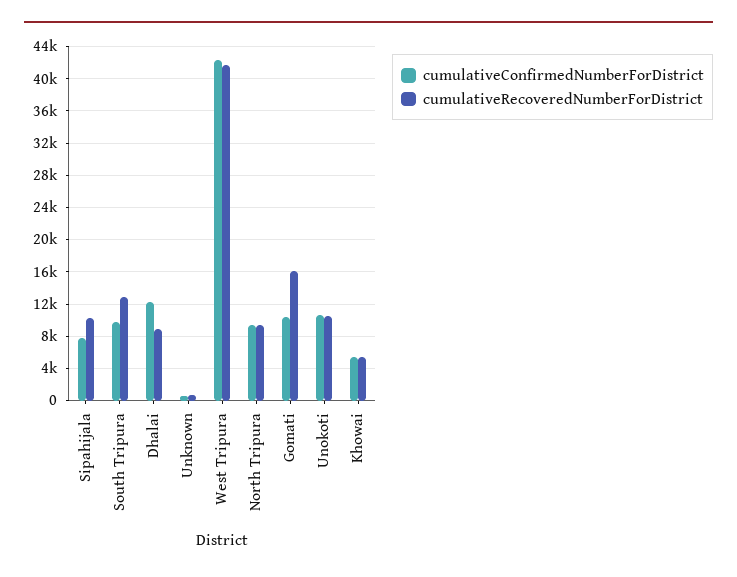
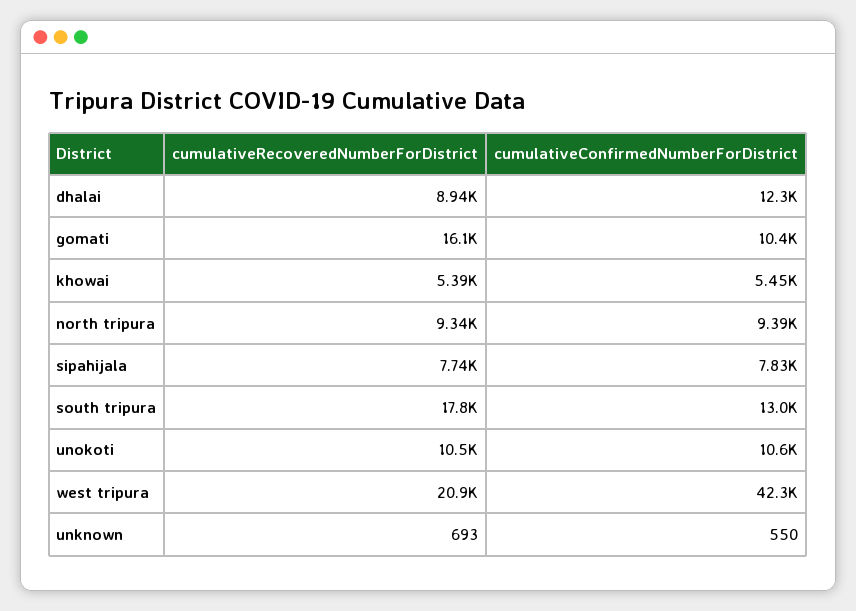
cumulativeRecoveredNumberForDistrict, Sipahijala: 10000 -> 7740
cumulativeConfirmedNumberForDistrict, South Tripura: 10000 -> 13000
cumulativeRecoveredNumberForDistrict, South Tripura: 13000 -> 17800
cumulativeRecoveredNumberForDistrict, West Tripura: 42000 -> 20900

